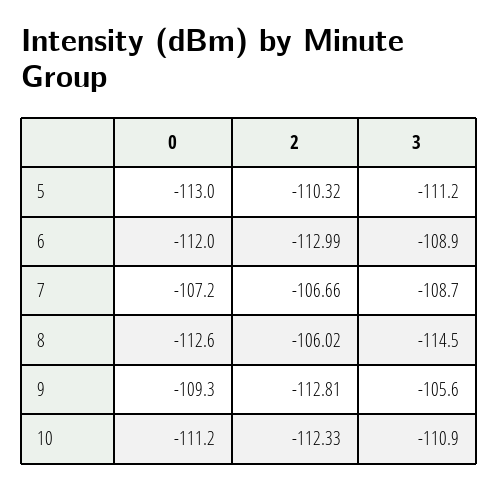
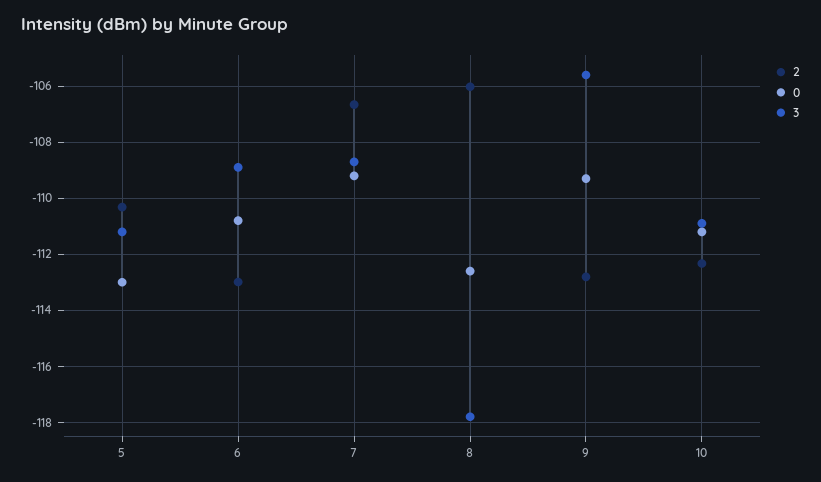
0, 6: -112 -> -110.75
0, 7: -107.2 -> -109.25
3, 8: -114.5 -> -117.75

